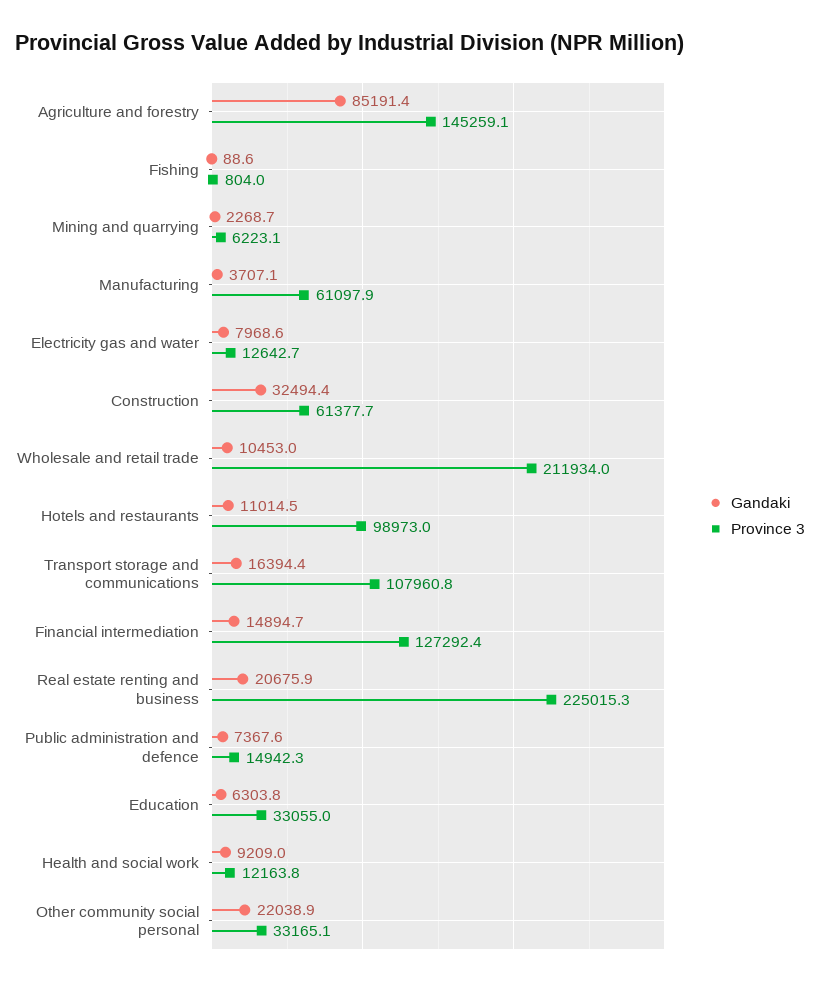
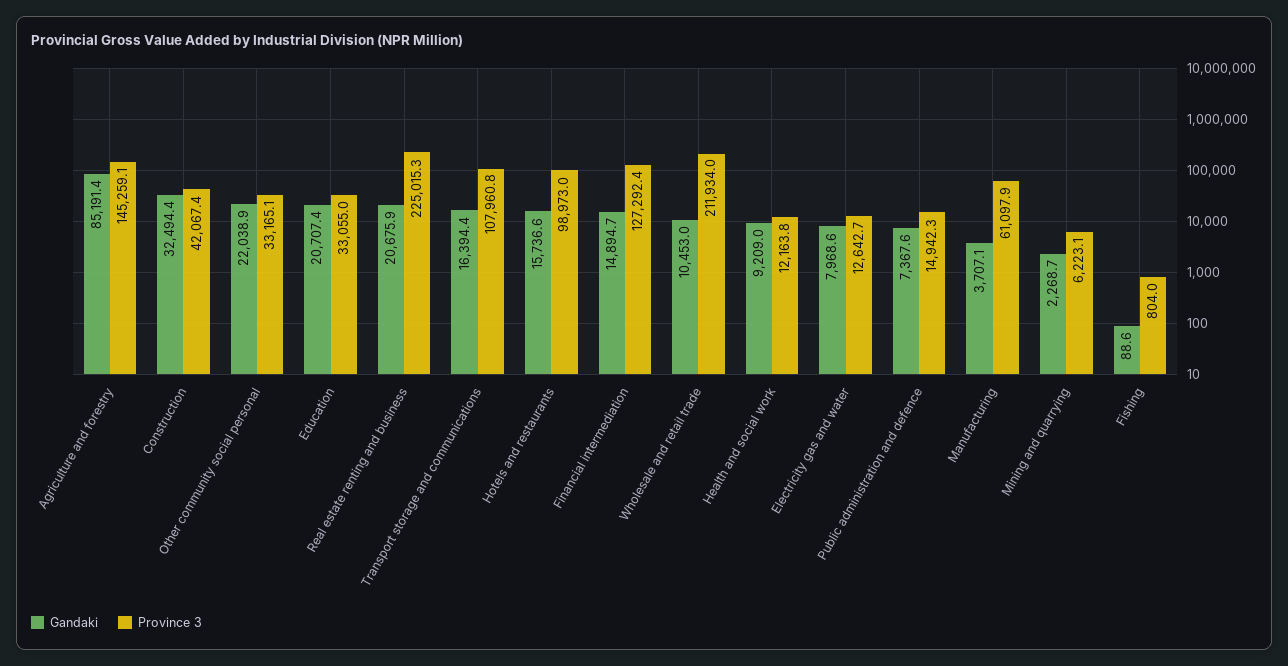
Province 3, Construction: 61377.7 -> 42067.4
Gandaki, Hotels and restaurants: 11014.5 -> 15736.6
Gandaki, Education: 6303.8 -> 20707.4

